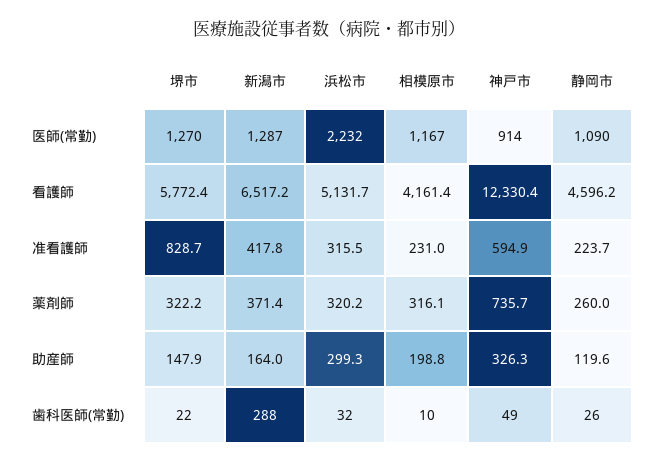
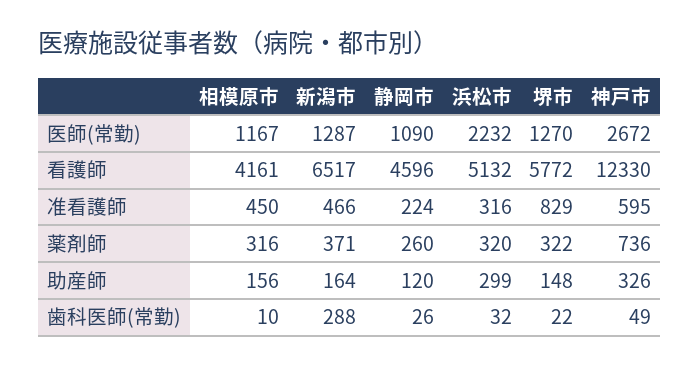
神戸市, 医師(常勤): 914 -> 2672
新潟市, 准看護師: 417.8 -> 466
相模原市, 准看護師: 231 -> 450
相模原市, 助産師: 198.8 -> 156

